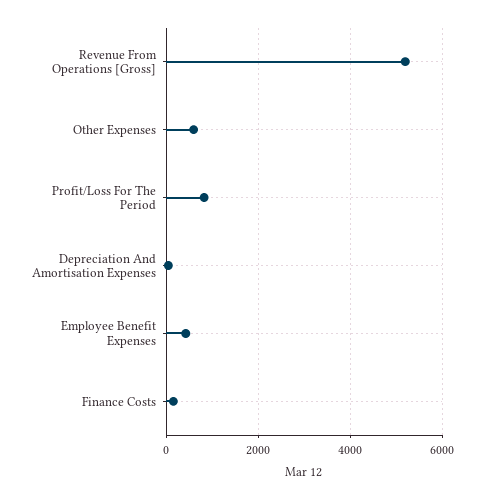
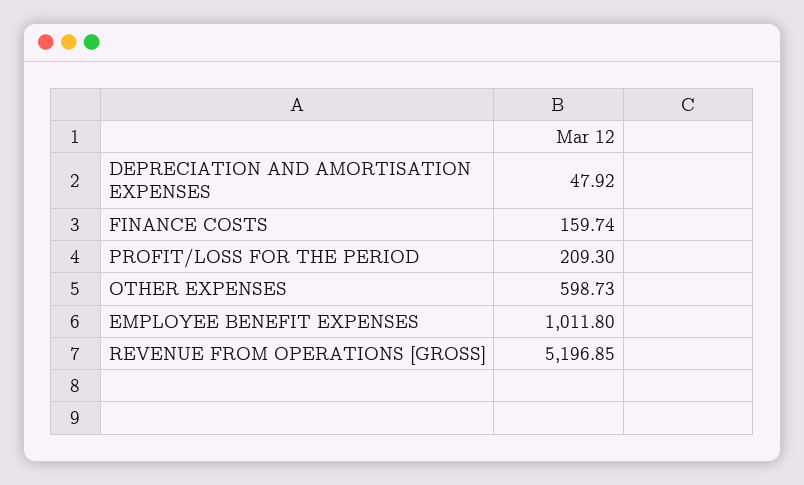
Profit/Loss For The Period: 800 -> 209.3
Employee Benefit Expenses: 400 -> 1011.8

